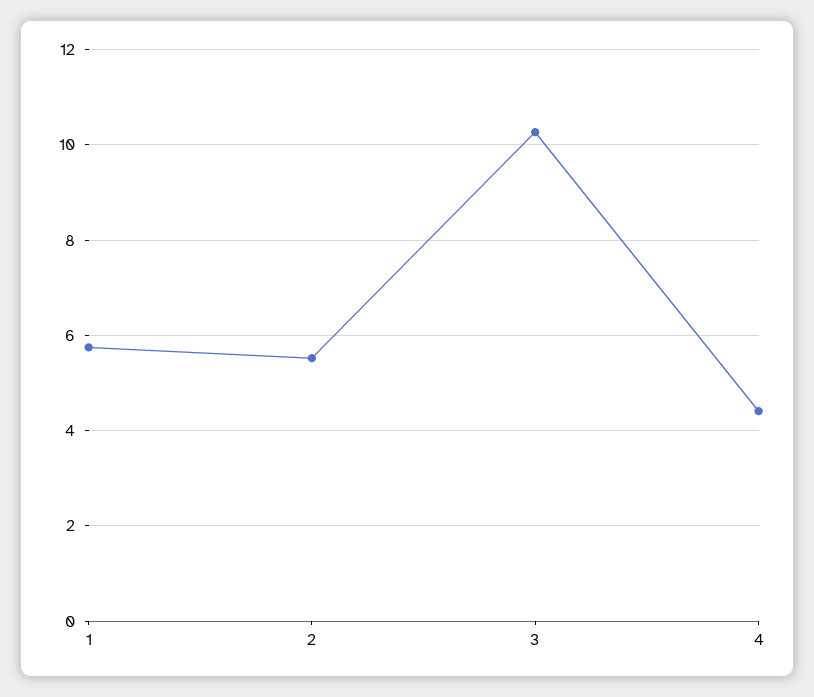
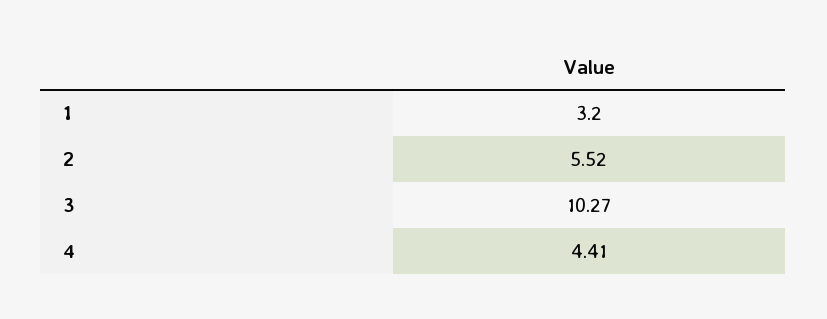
1: 5.8 -> 3.2

